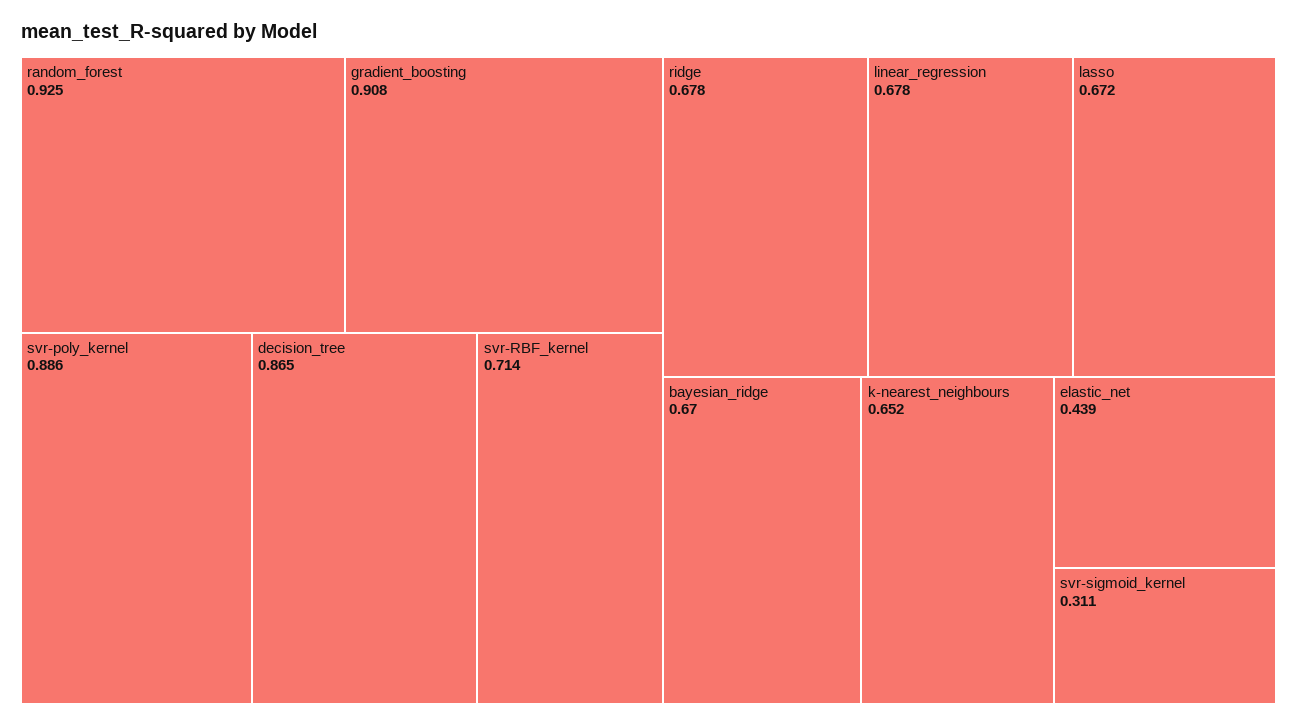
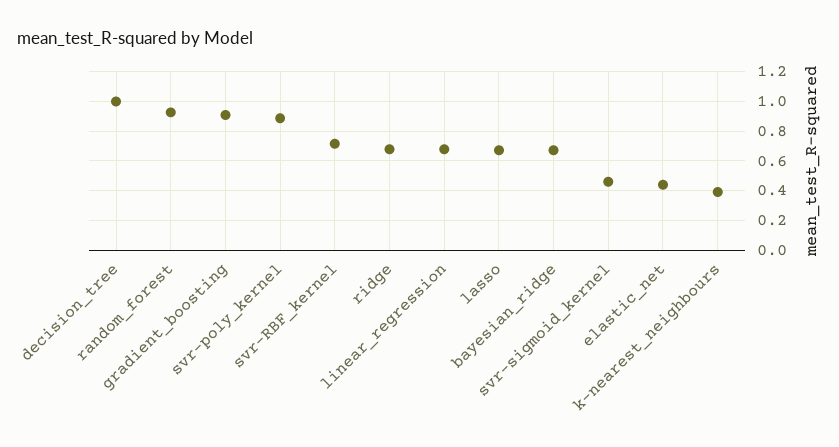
decision_tree: 0.865 -> 1
k-nearest_neighbours: 0.652 -> 0.4
svr-sigmoid_kernel: 0.311 -> 0.45

